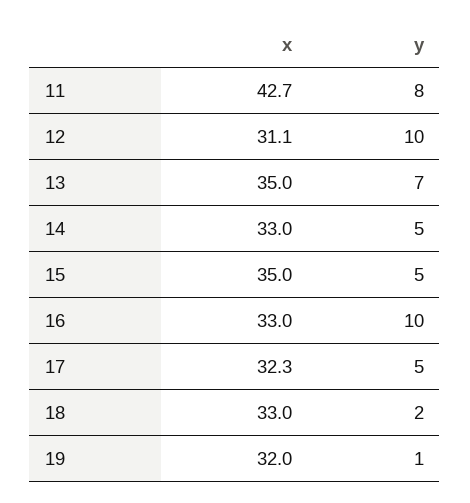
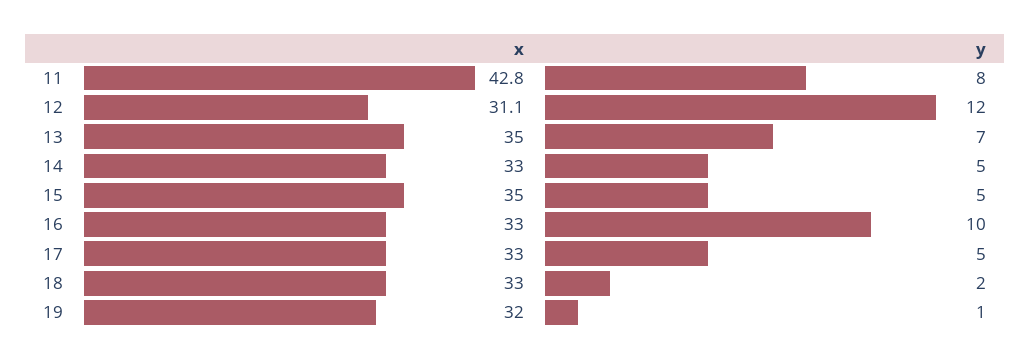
x, 11: 42.7 -> 42.8
y, 12: 10 -> 12
x, 17: 32.3 -> 33

